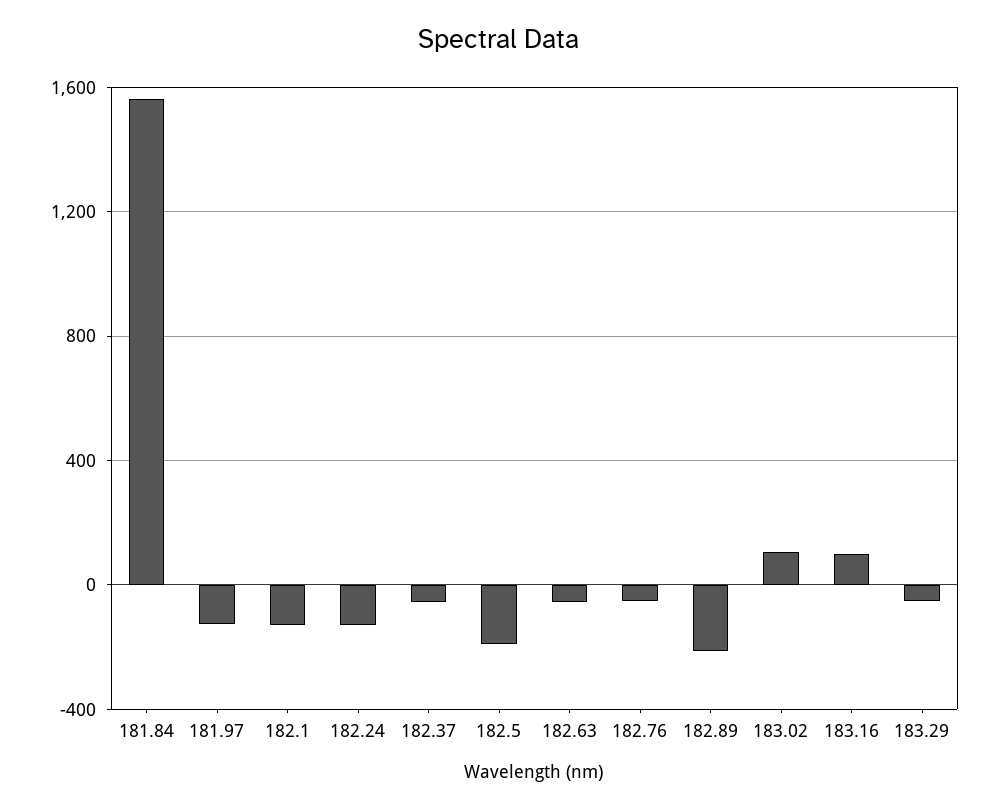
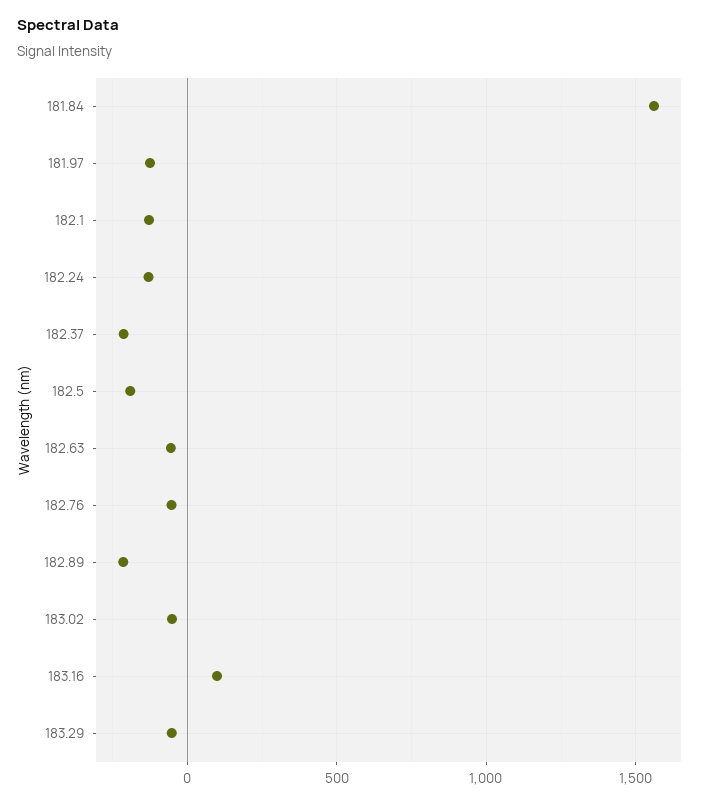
182.37: -50 -> -200
183.02: 100 -> -50

